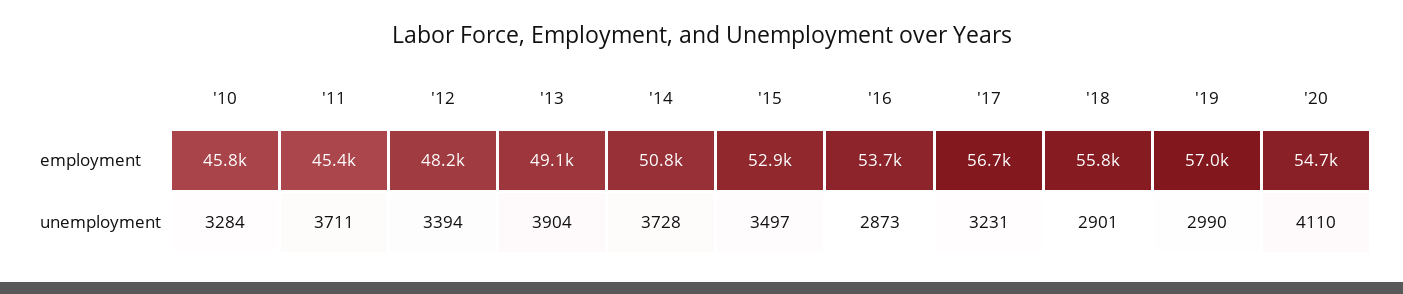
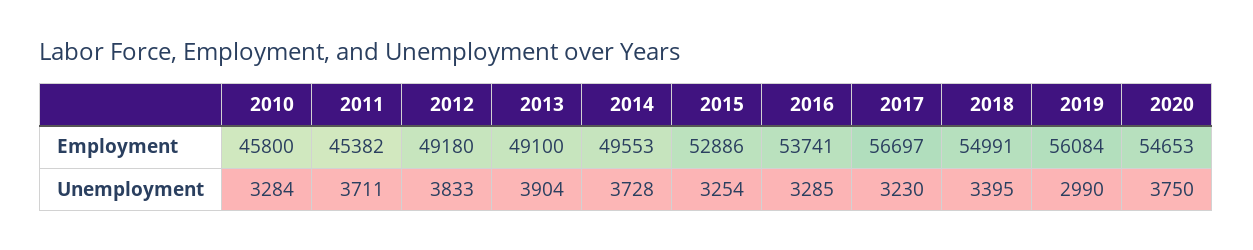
'12, employment: 48200 -> 49180
'14, employment: 50800 -> 49553
'18, employment: 55800 -> 54991
'19, employment: 57000 -> 56084
'12, unemployment: 3394 -> 3833
'15, unemployment: 3497 -> 3254
'16, unemployment: 2873 -> 3285
'17, unemployment: 3231 -> 3230
'18, unemployment: 2901 -> 3395
'20, unemployment: 4110 -> 3750

